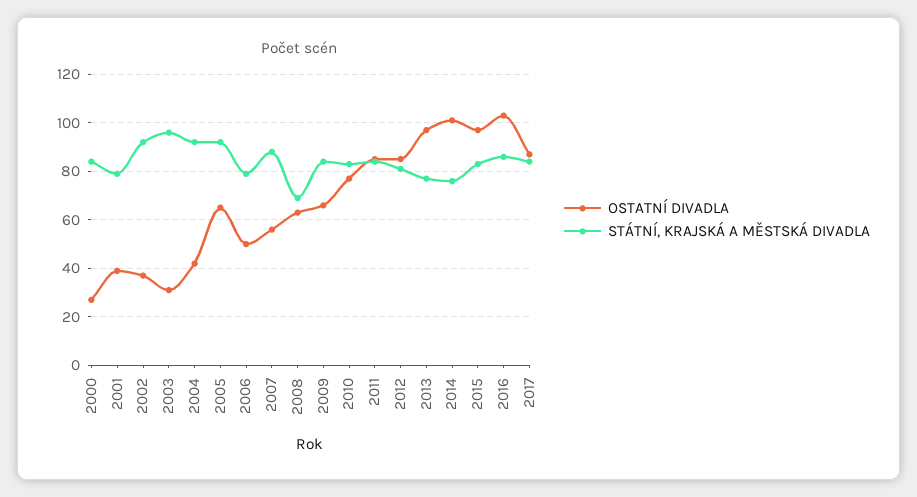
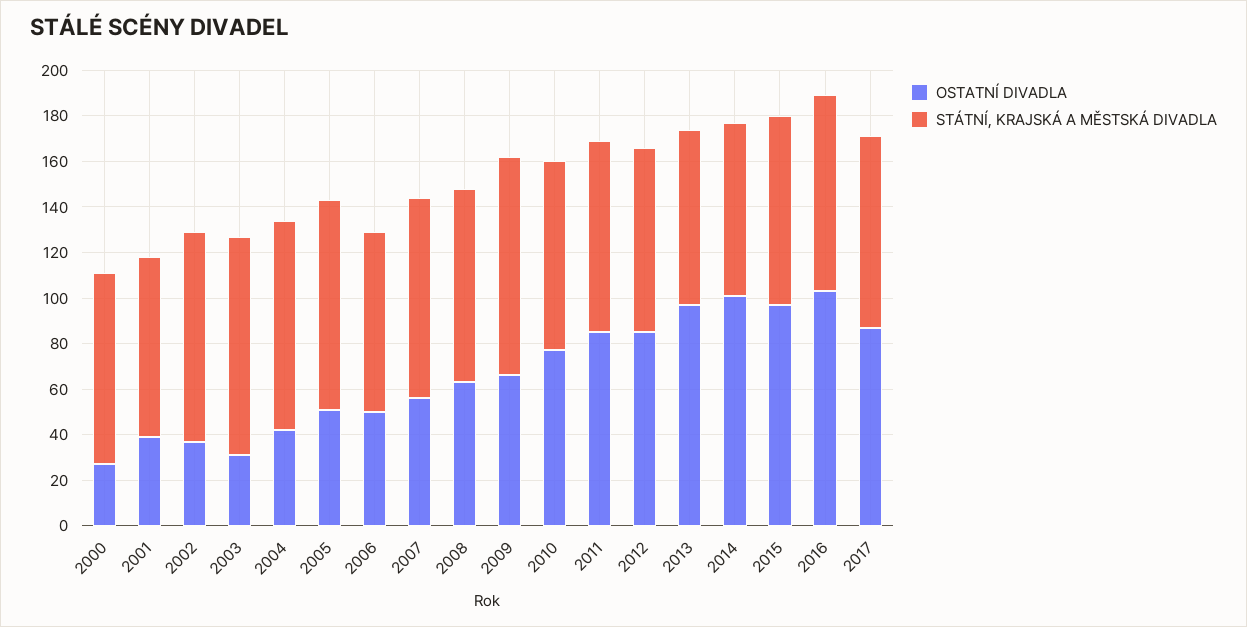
OSTATNÍ DIVADLA, 2005: 65 -> 50
STÁTNÍ, KRAJSKÁ A MĚSTSKÁ DIVADLA, 2008: 70 -> 85
STÁTNÍ, KRAJSKÁ A MĚSTSKÁ DIVADLA, 2009: 85 -> 95

